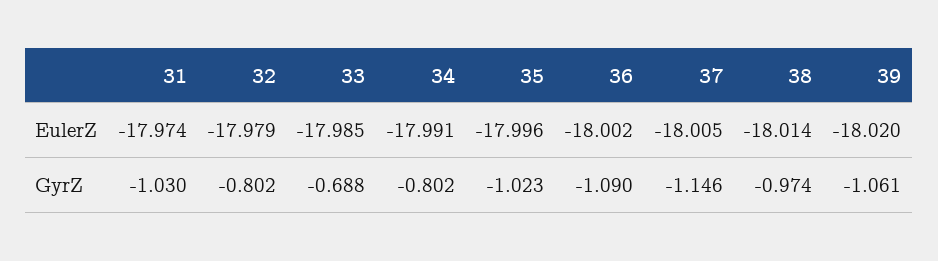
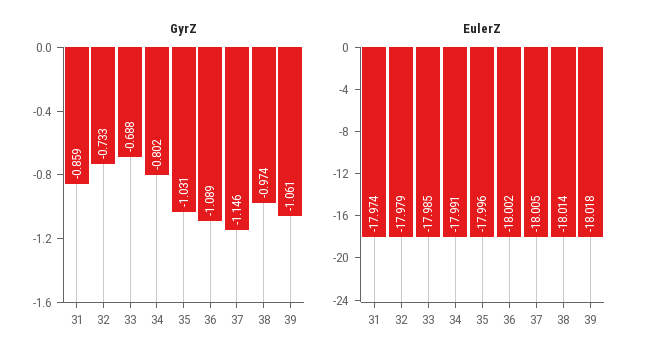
EulerZ, 39: -18.02 -> -18.018
GyrZ, 31: -1.03 -> -0.859
GyrZ, 32: -0.802 -> -0.733
GyrZ, 35: -1.023 -> -1.031
GyrZ, 36: -1.09 -> -1.089

